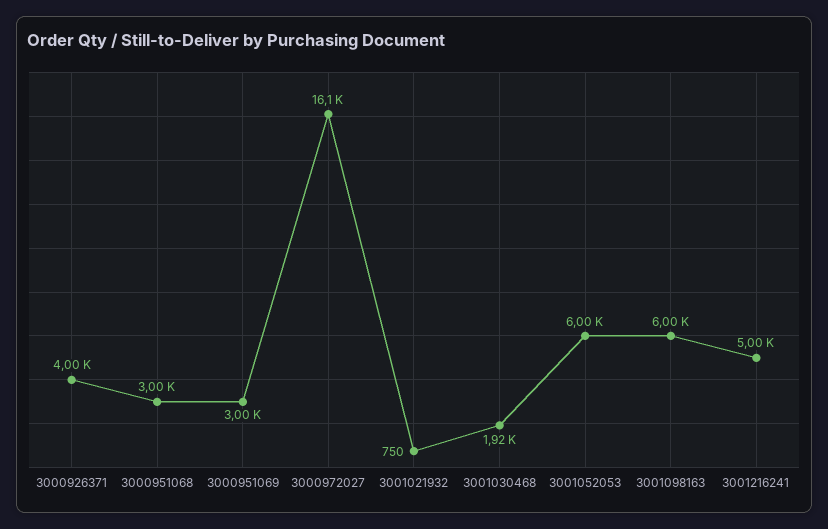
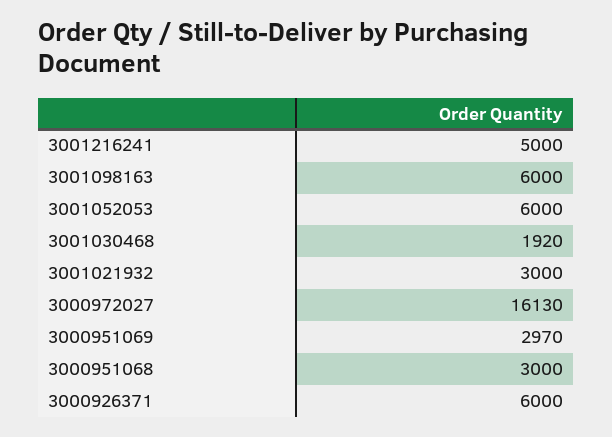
3000926371: 4000 -> 6000
3000951069: 3000 -> 2970
3001021932: 750 -> 3000

